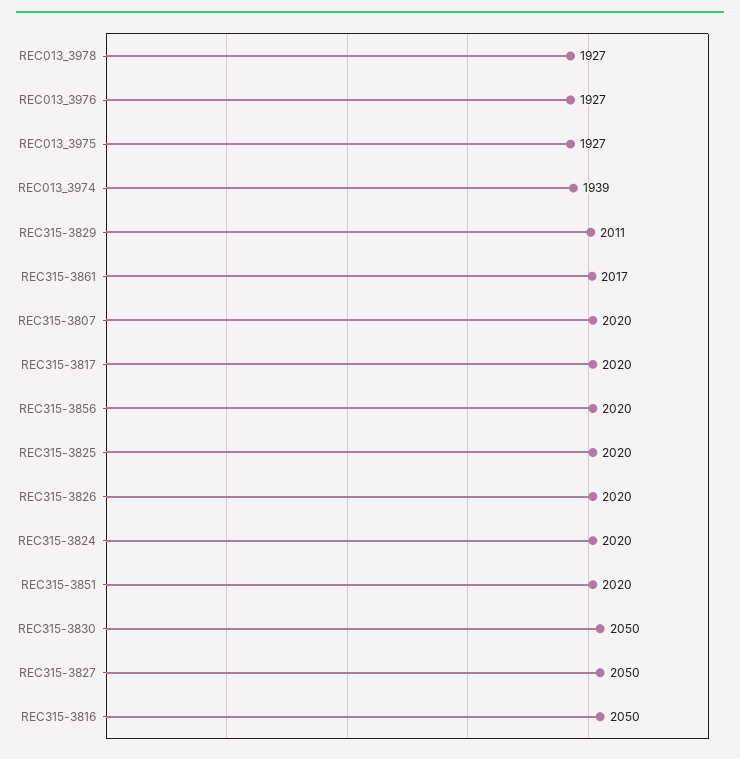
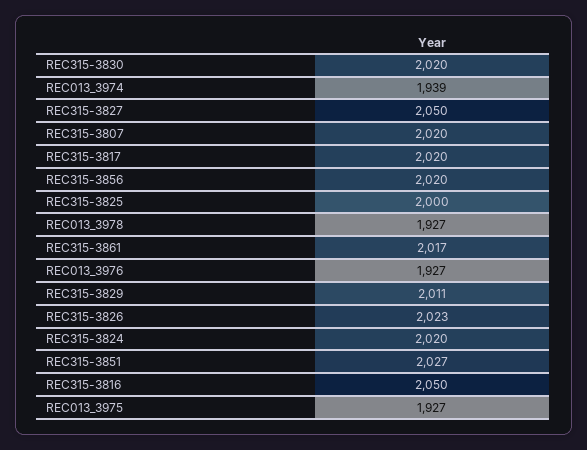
REC315-3825: 2020 -> 2000
REC315-3826: 2020 -> 2023
REC315-3851: 2020 -> 2027
REC315-3830: 2050 -> 2020

